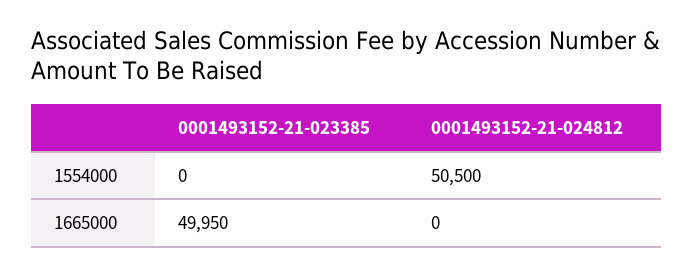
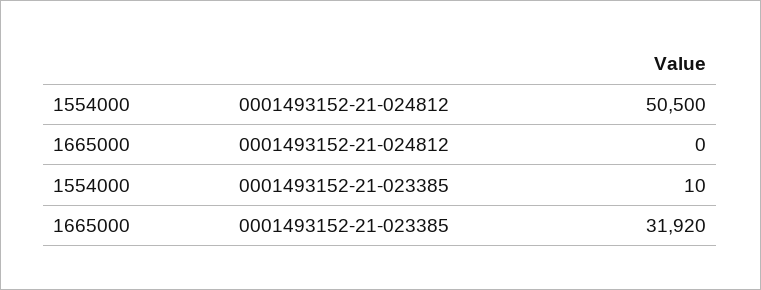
0001493152-21-023385, 1554000: 0 -> 10
0001493152-21-023385, 1665000: 49950 -> 31920

